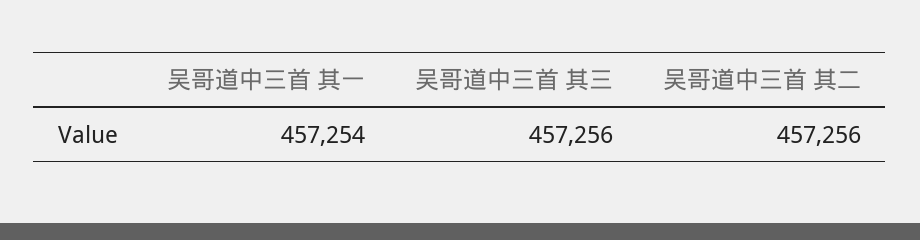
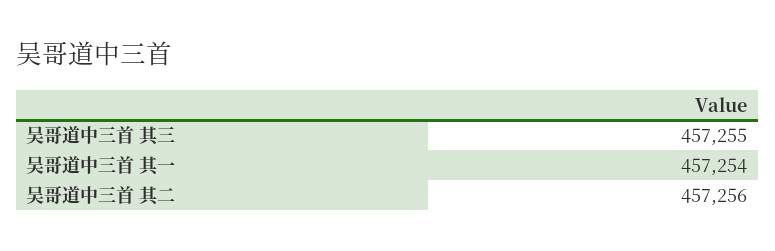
吴哥道中三首 其三: 457256 -> 457255

